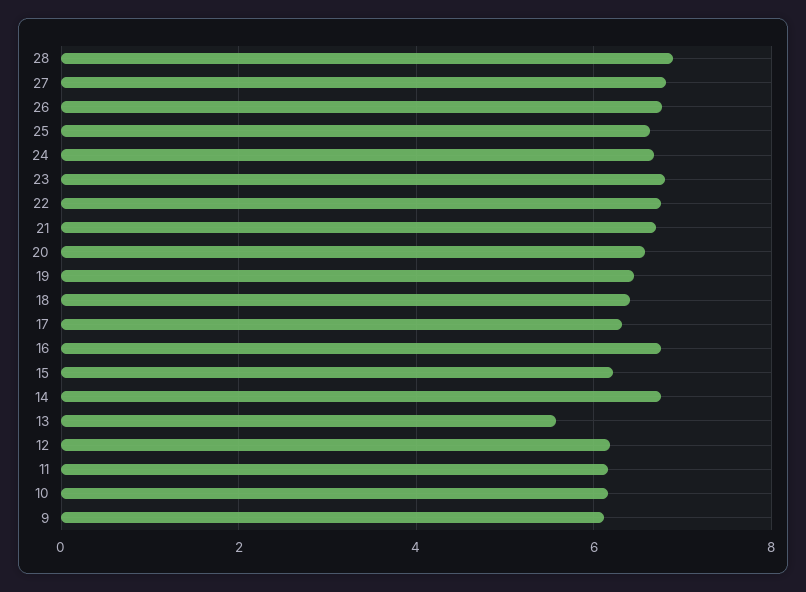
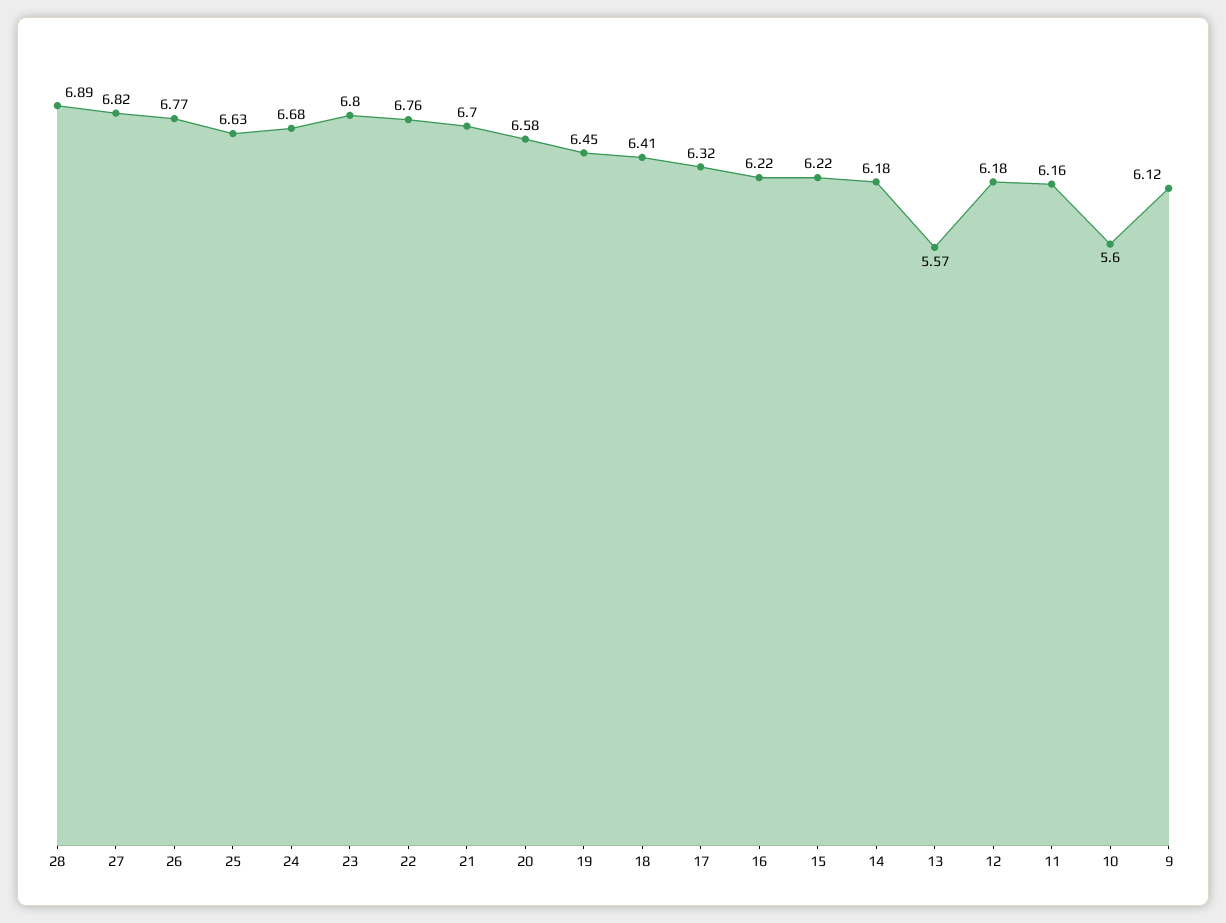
16: 6.8 -> 6.22
14: 6.8 -> 6.18
10: 6.2 -> 5.6

